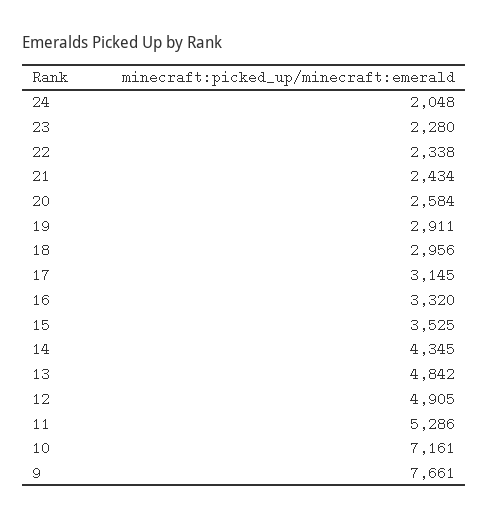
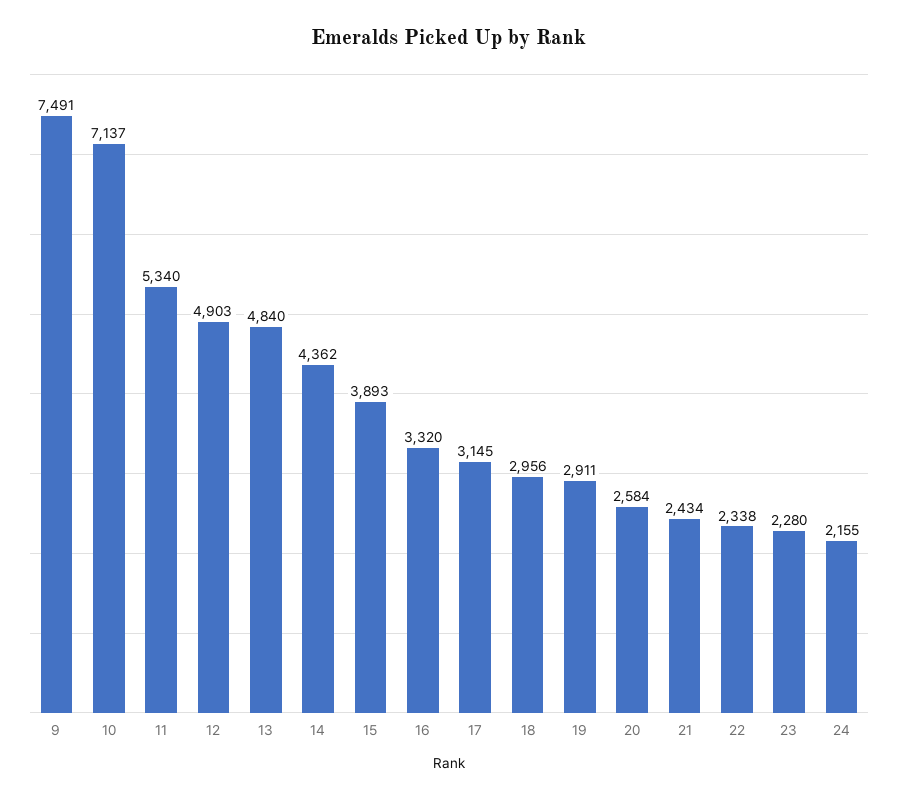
24: 2048 -> 2155
15: 3525 -> 3893
14: 4345 -> 4362
13: 4842 -> 4840
12: 4905 -> 4903
11: 5286 -> 5340
10: 7161 -> 7137
9: 7661 -> 7491

